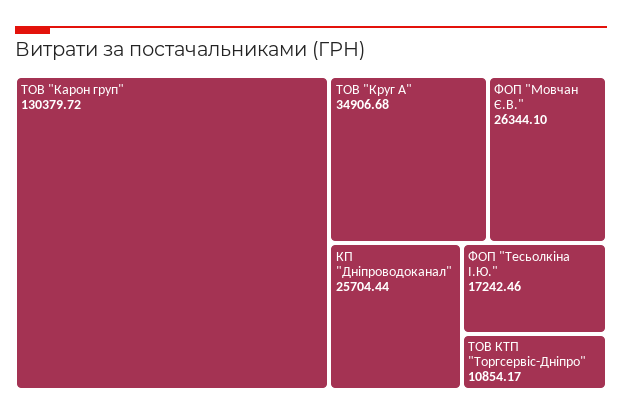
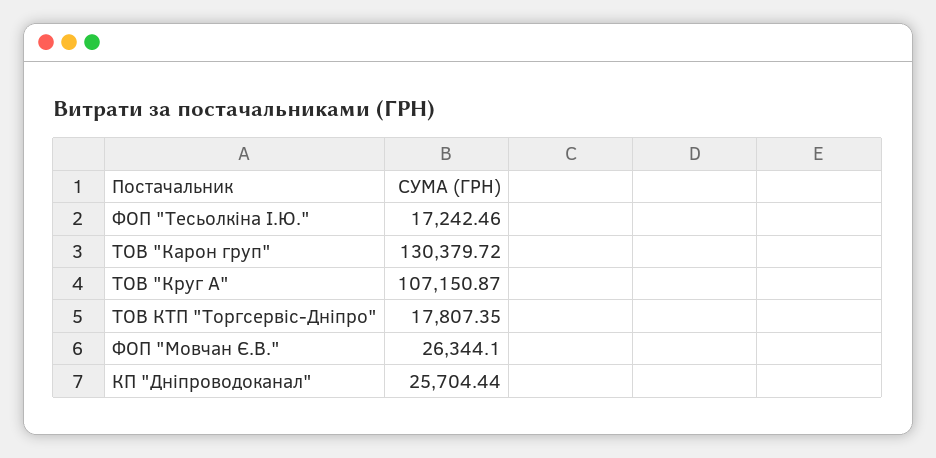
ТОВ "Круг А": 34906.68 -> 107150.87
ТОВ КТП "Торгсервіс-Дніпро": 10854.17 -> 17807.35

